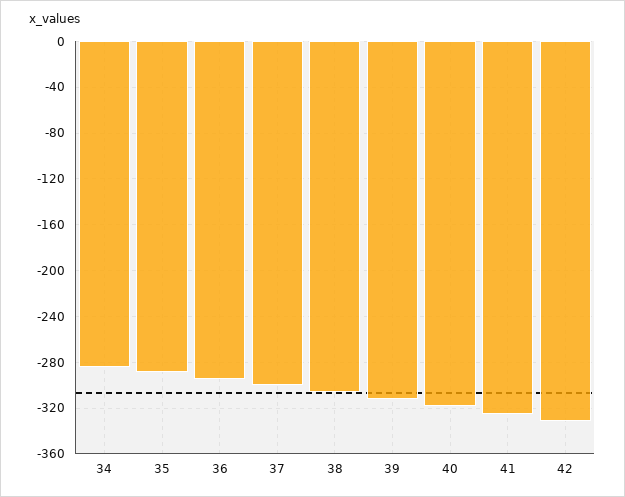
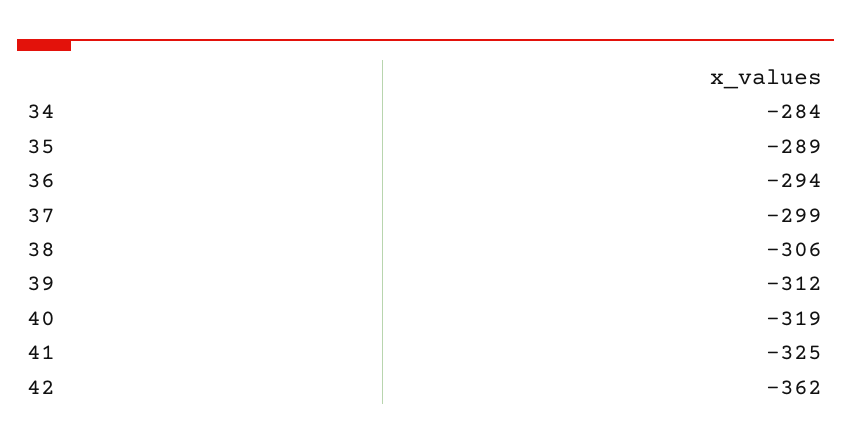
42: -330 -> -362

